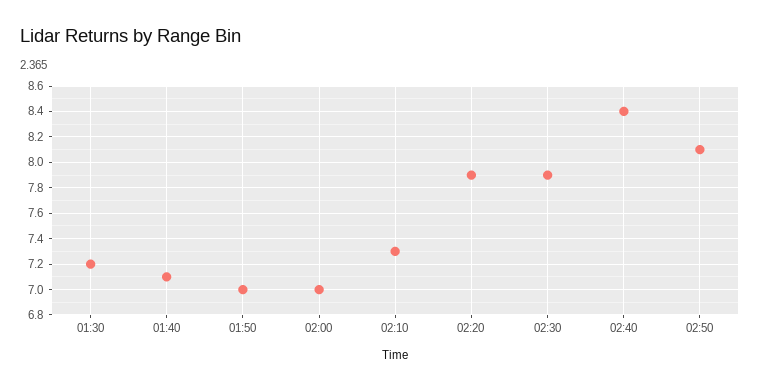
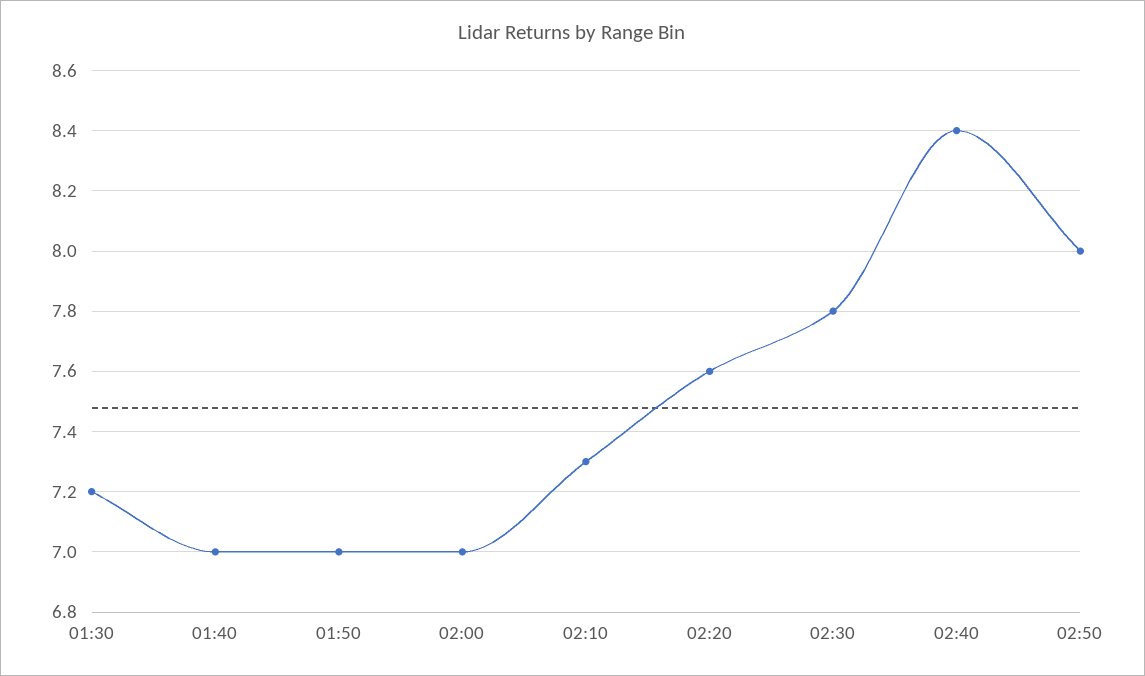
01:40: 7.1 -> 7
02:20: 7.9 -> 7.6
02:30: 7.9 -> 7.8
02:50: 8.1 -> 8

